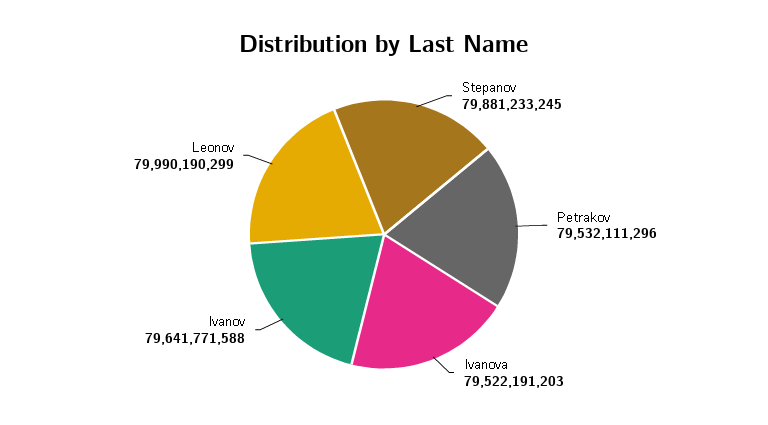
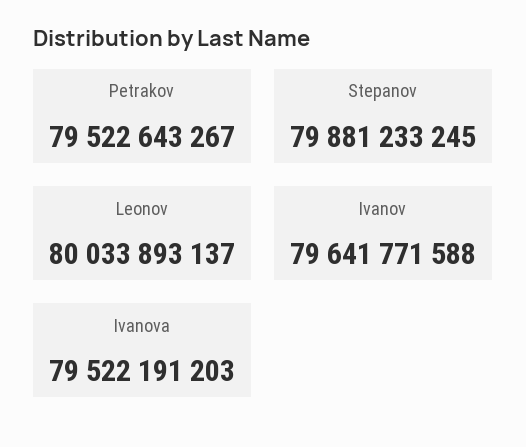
Petrakov: 79532111296 -> 79522643267
Leonov: 79990190299 -> 80033893137

